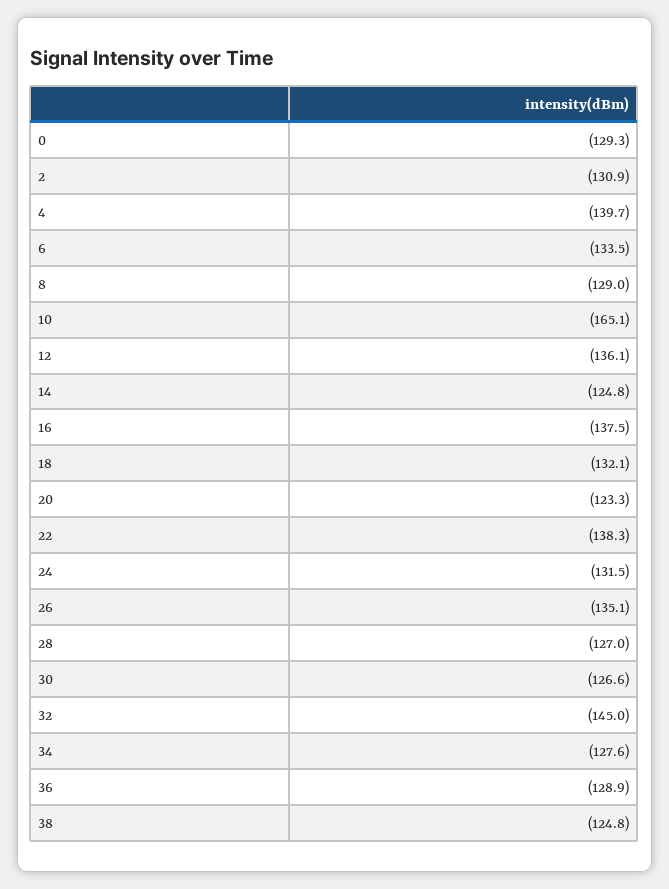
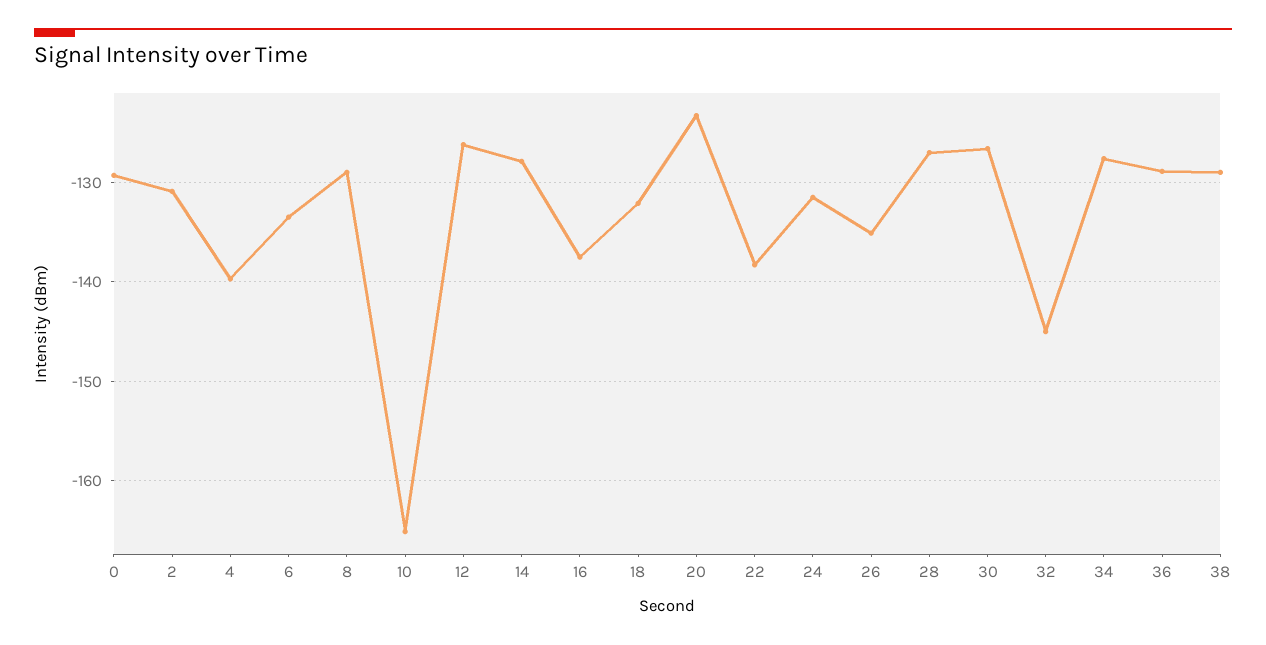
12: -136.1 -> -126
14: -124.8 -> -128
38: -124.8 -> -129

